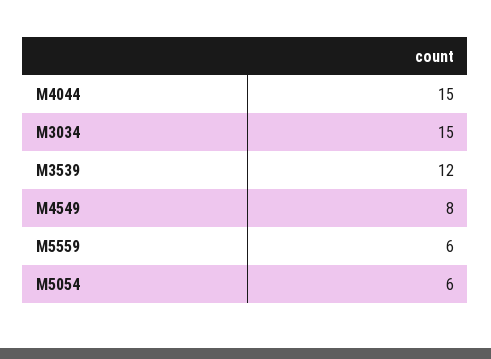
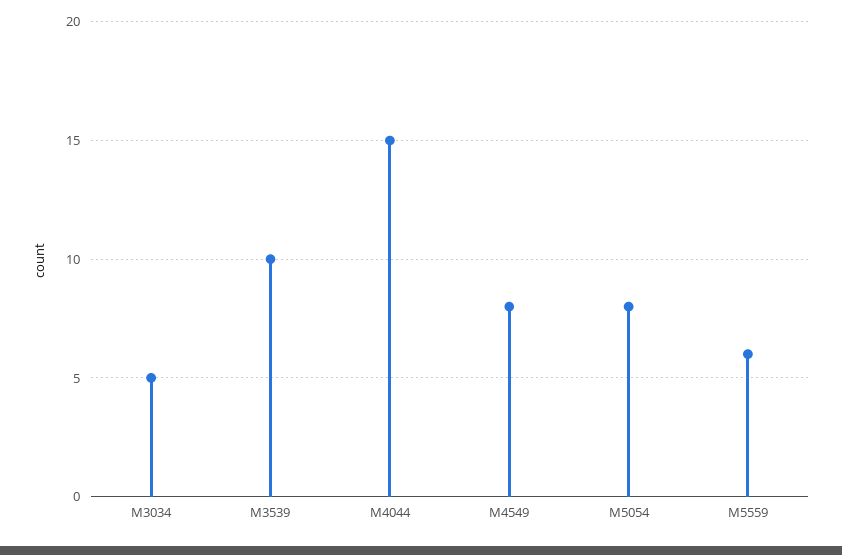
M3034: 15 -> 5
M3539: 12 -> 10
M5054: 6 -> 8

